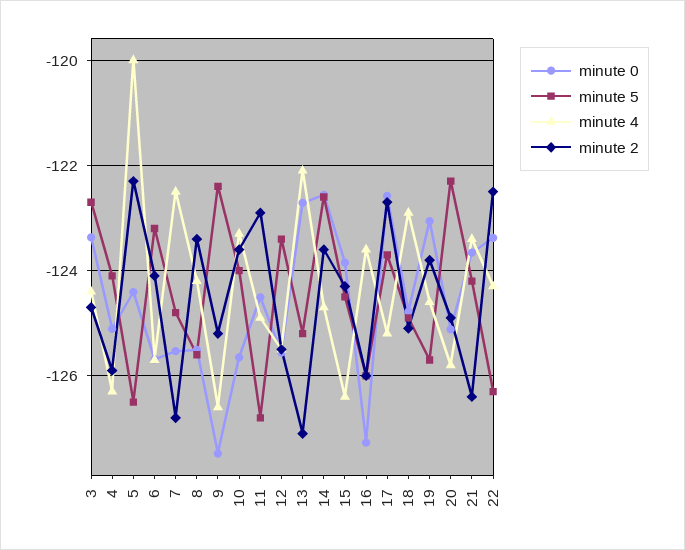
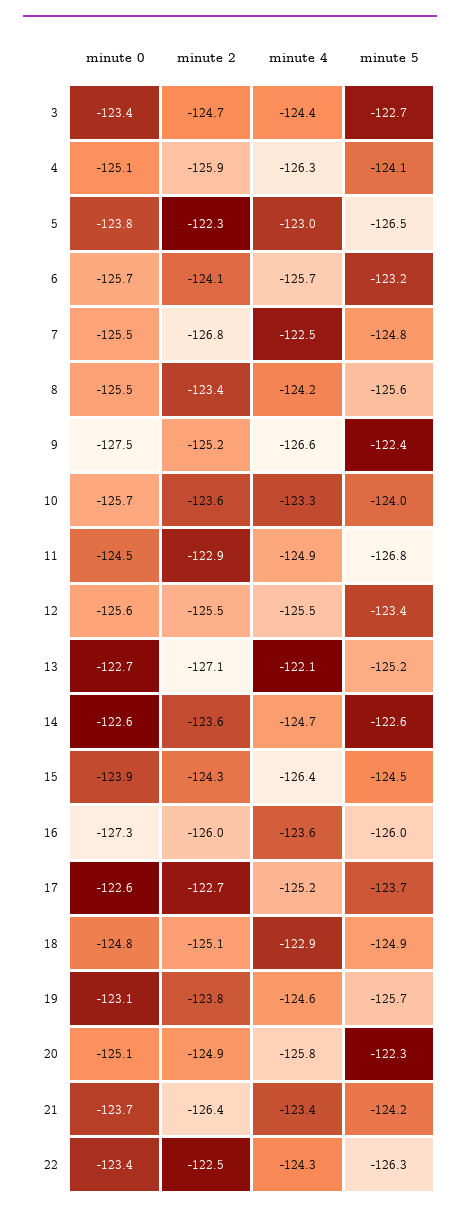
minute 0, 5: -124.4 -> -123.8
minute 4, 5: -120 -> -123

